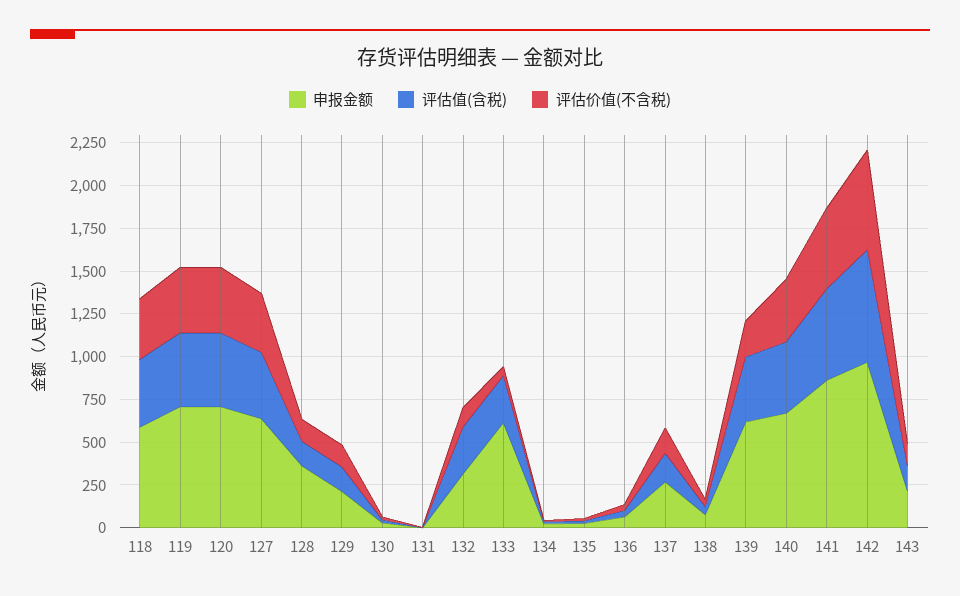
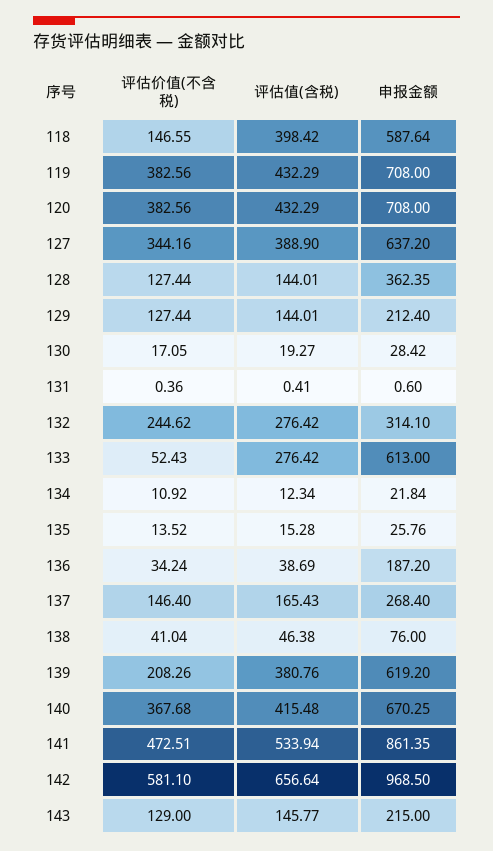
评估价值(不含税), 118: 350 -> 146.55
评估价值(不含税), 132: 100 -> 244.62
申报金额, 136: 50 -> 187.2

